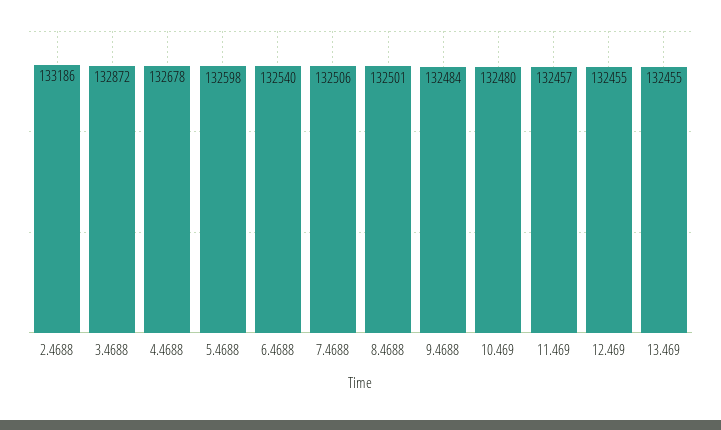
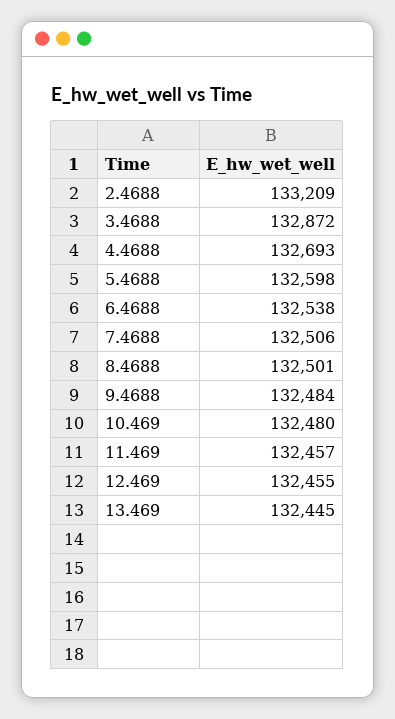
2.4688: 133186 -> 133209
4.4688: 132678 -> 132693
6.4688: 132540 -> 132538
13.469: 132455 -> 132445

